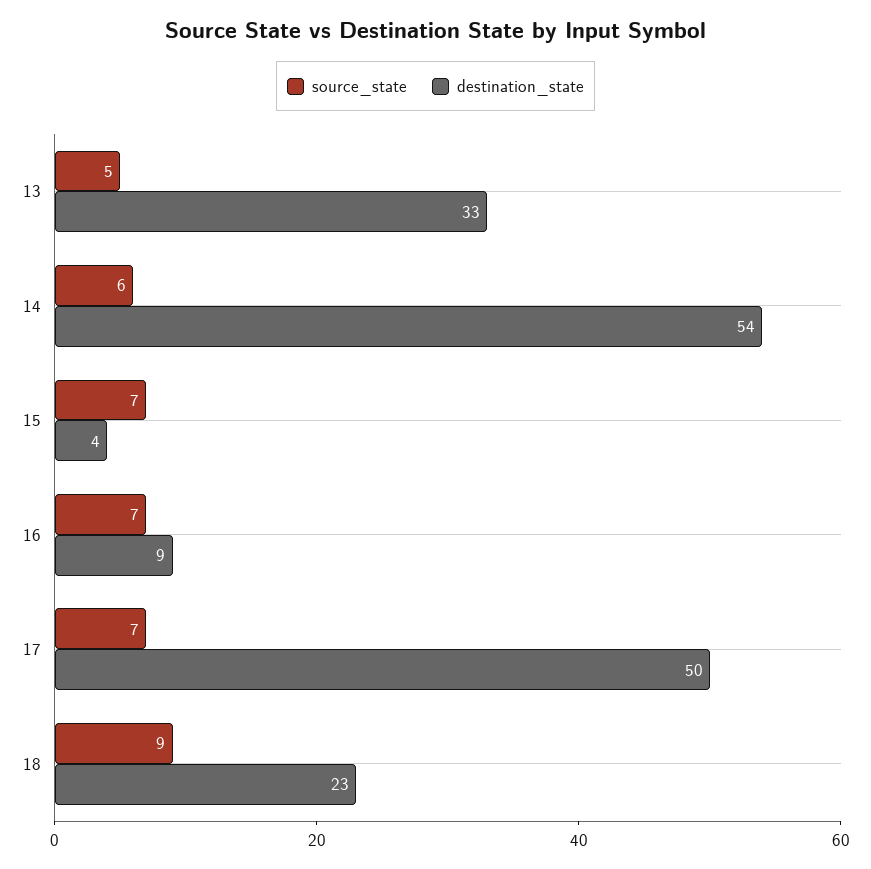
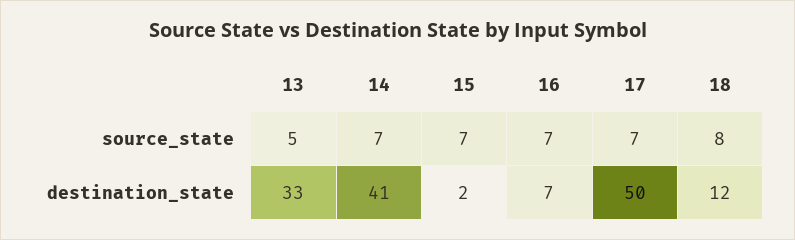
source_state, 14: 6 -> 7
destination_state, 14: 54 -> 41
destination_state, 15: 4 -> 2
destination_state, 16: 9 -> 7
source_state, 18: 9 -> 8
destination_state, 18: 23 -> 12

